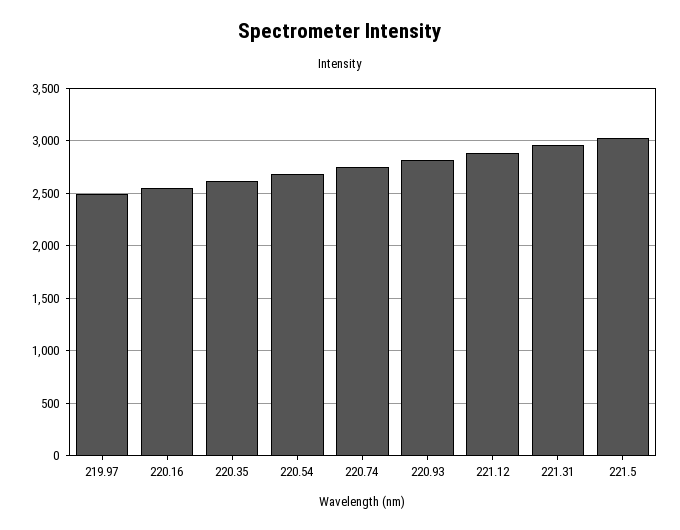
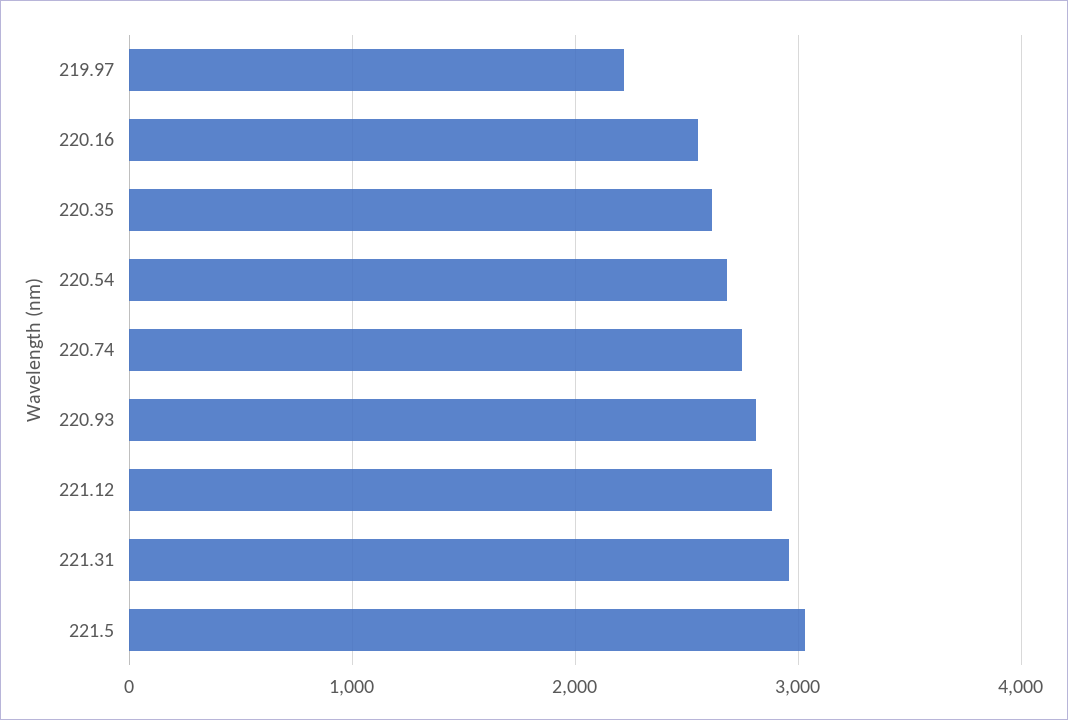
219.97: 2500 -> 2200

